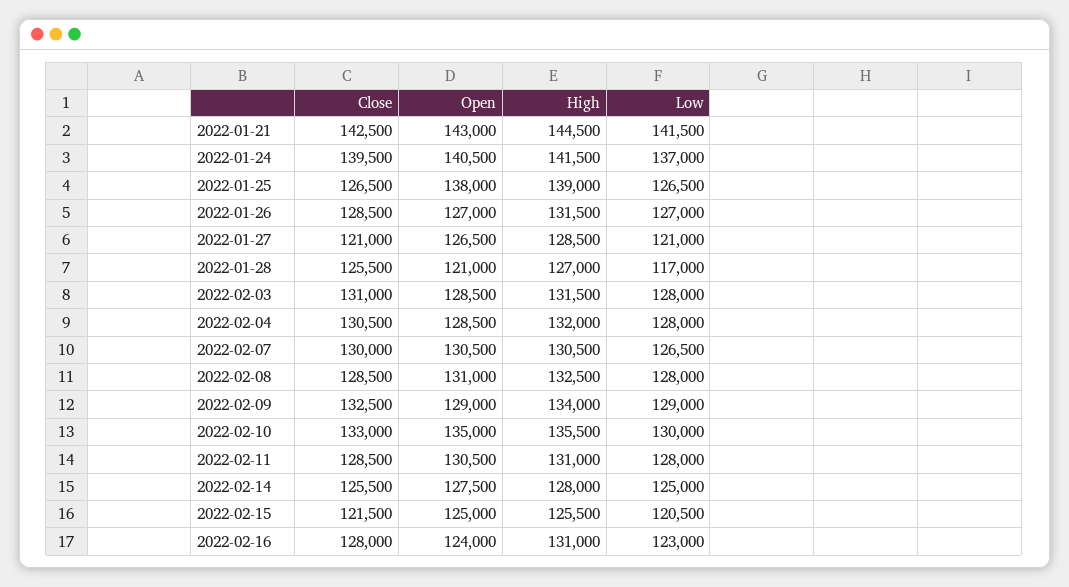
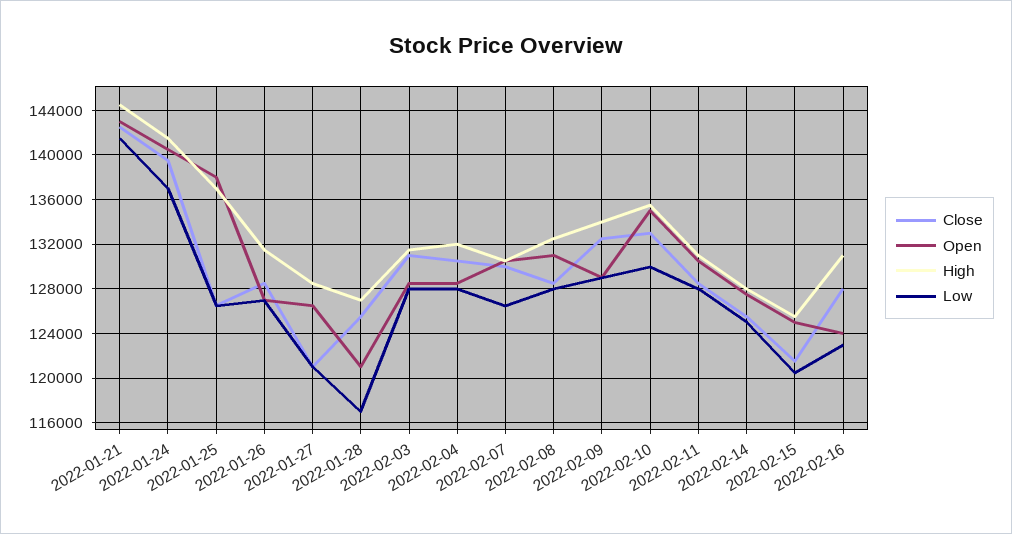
High, 2022-01-25: 139000 -> 137000

